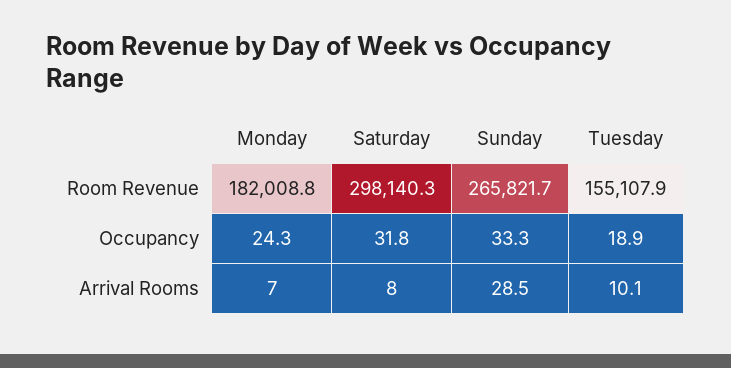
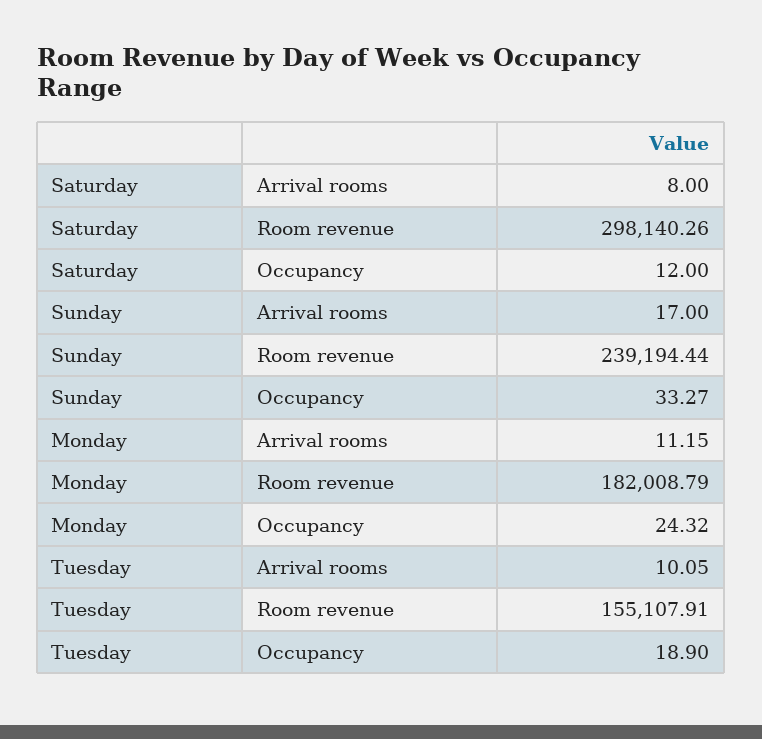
Sunday, Room Revenue: 265821.7 -> 239194.44
Saturday, Occupancy: 31.8 -> 12
Monday, Arrival Rooms: 7 -> 11.15
Sunday, Arrival Rooms: 28.5 -> 17

